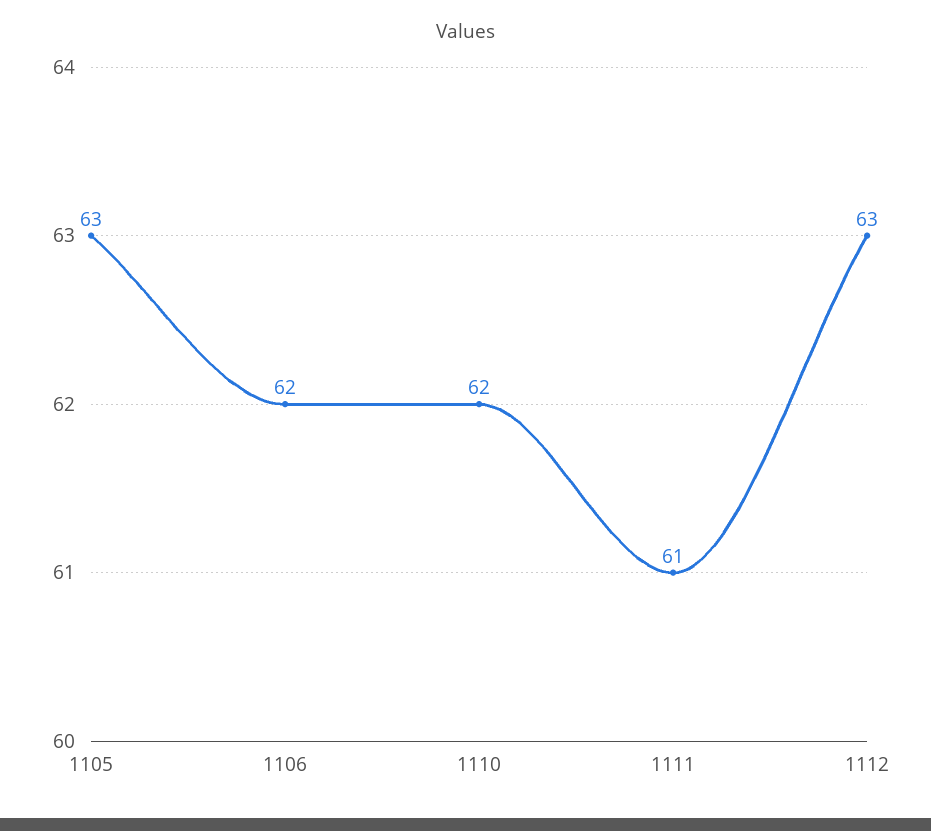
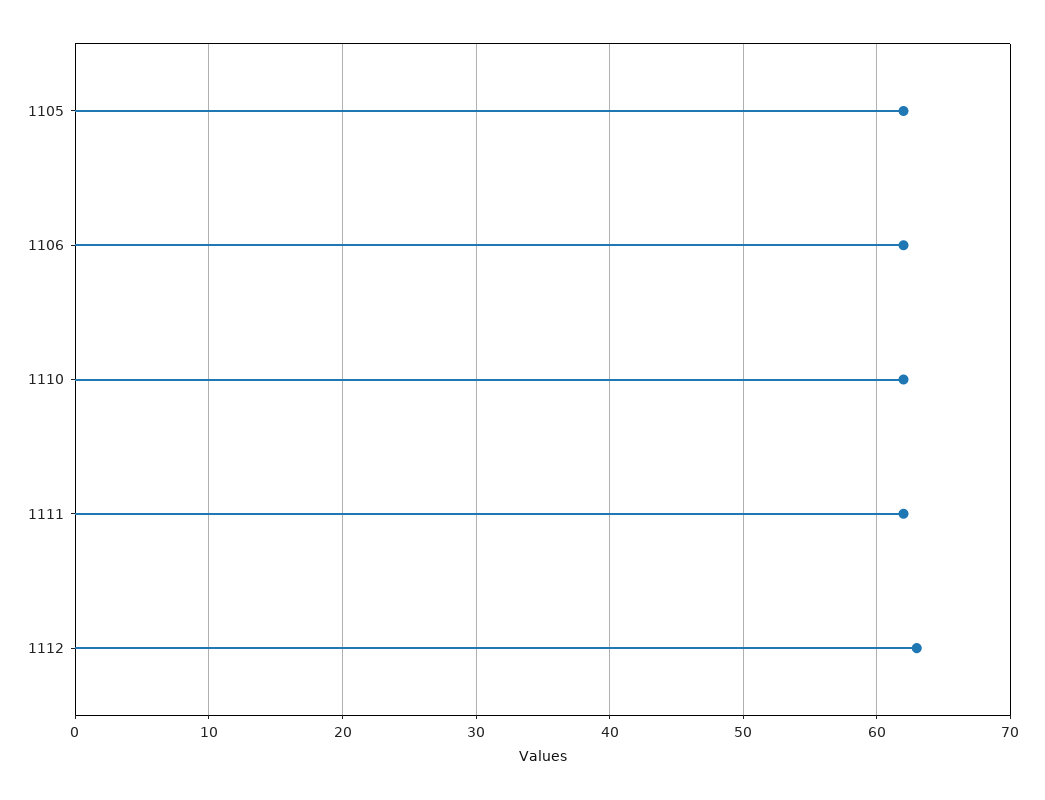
1105: 63 -> 62
1111: 61 -> 62

